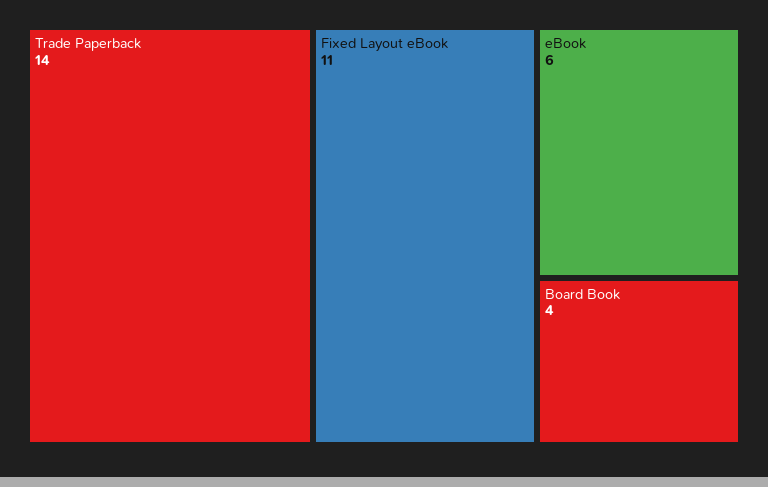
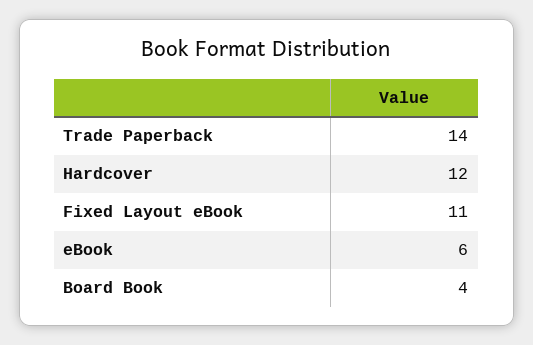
Hardcover: none -> 12

